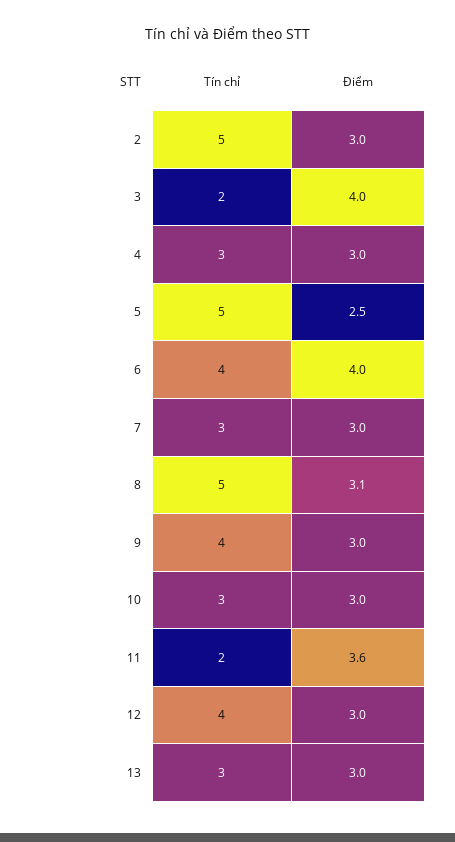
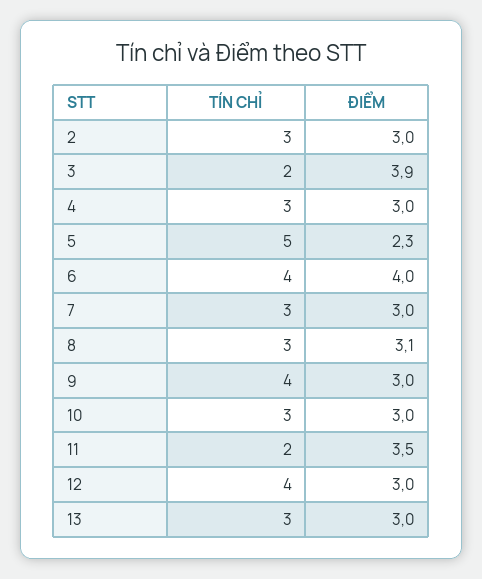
Tín chỉ, 2: 5 -> 3
Điểm, 3: 4 -> 3.9
Điểm, 5: 2.5 -> 2.3
Tín chỉ, 8: 5 -> 3
Điểm, 11: 3.6 -> 3.5

